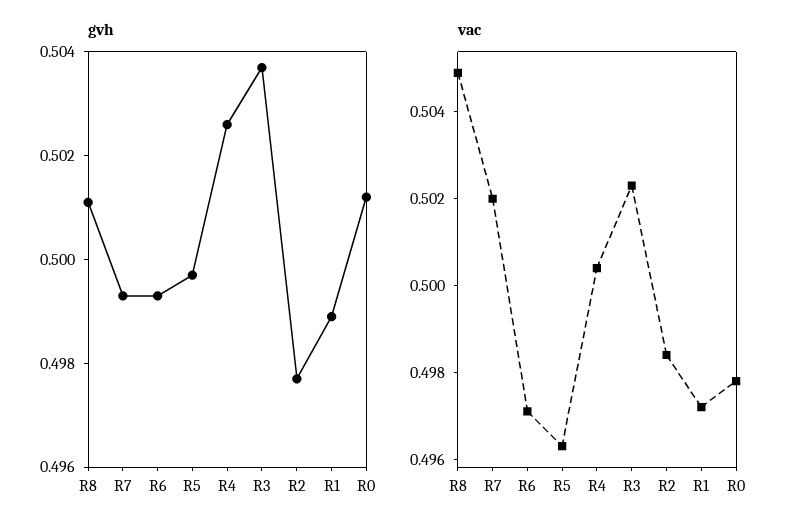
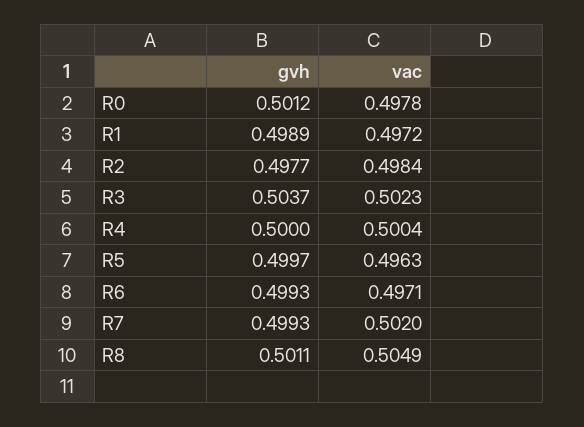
gvh, R4: 0.5025 -> 0.5

